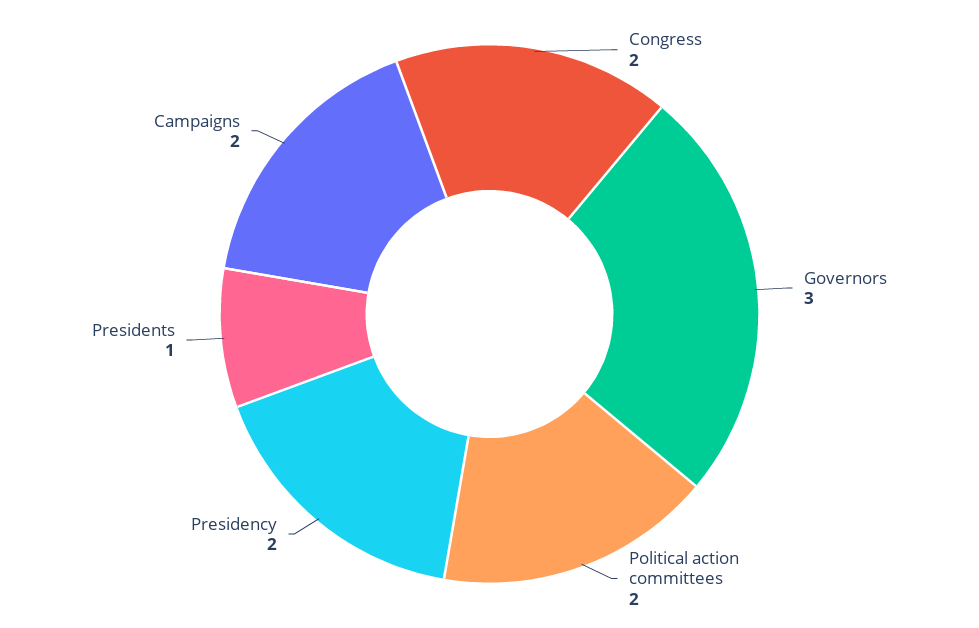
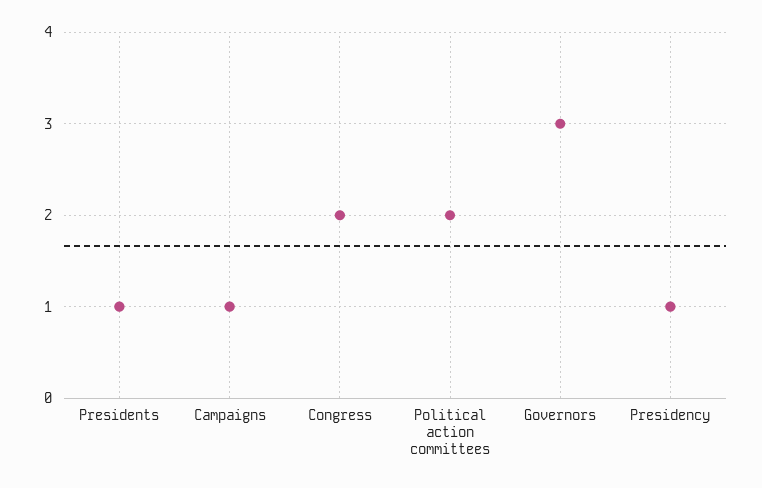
Presidency: 2 -> 1
Campaigns: 2 -> 1

